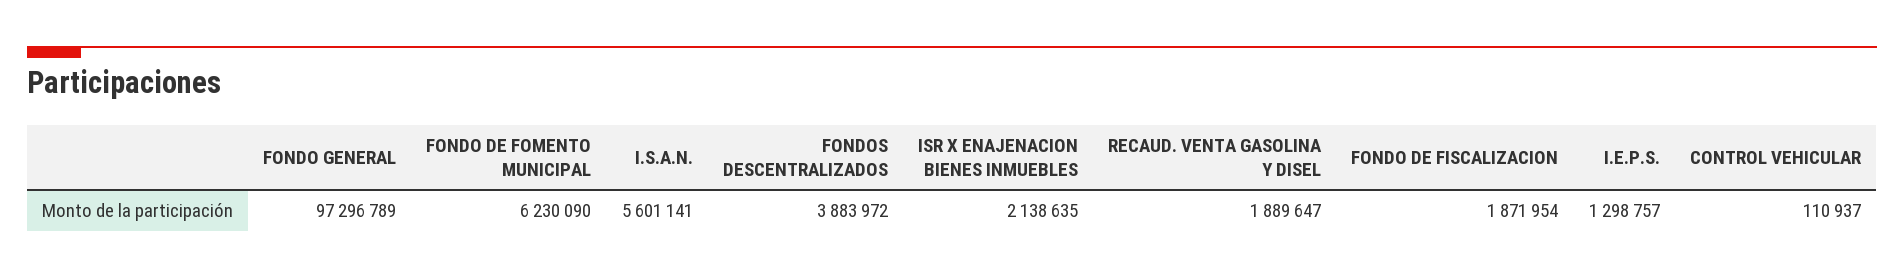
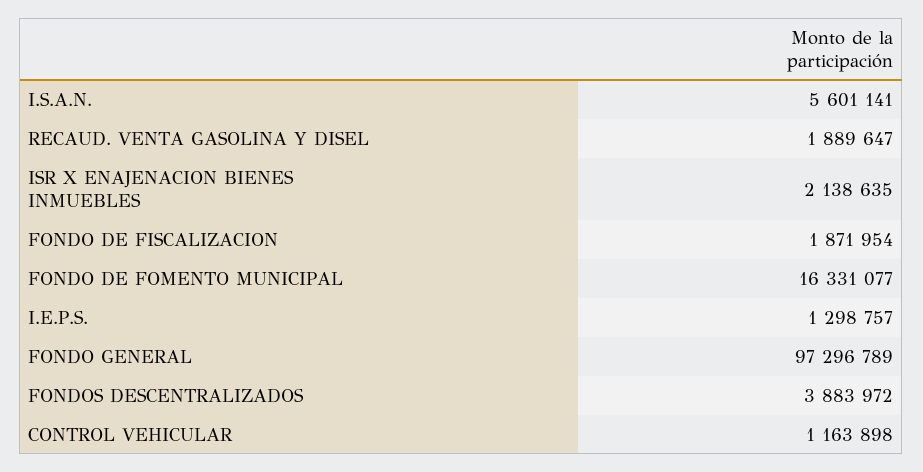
FONDO DE FOMENTO MUNICIPAL: 6230090 -> 16331077
CONTROL VEHICULAR: 110937 -> 1163898

